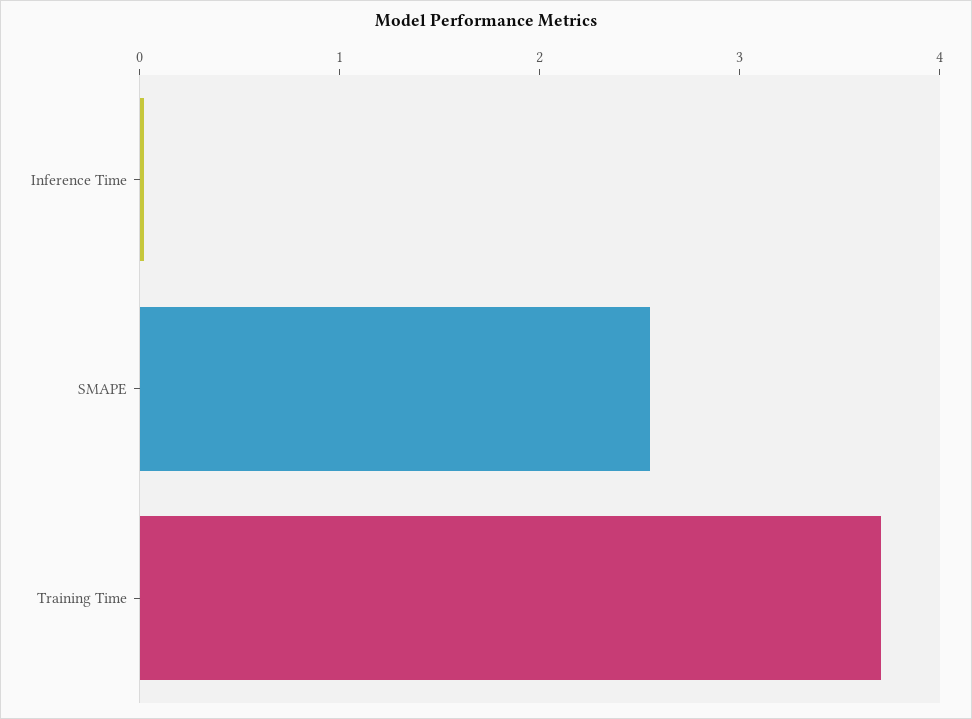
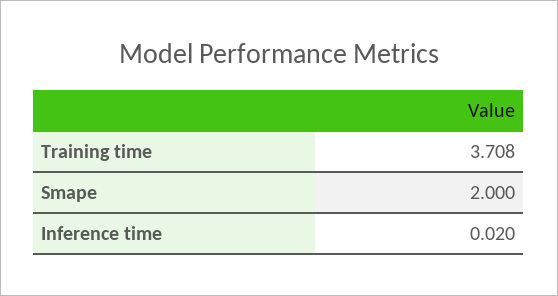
SMAPE: 2.6 -> 2

